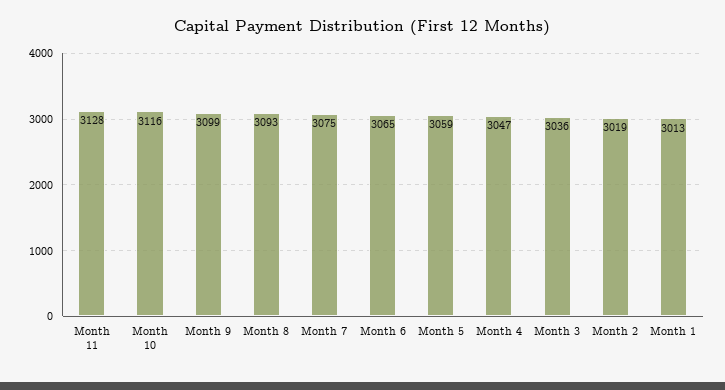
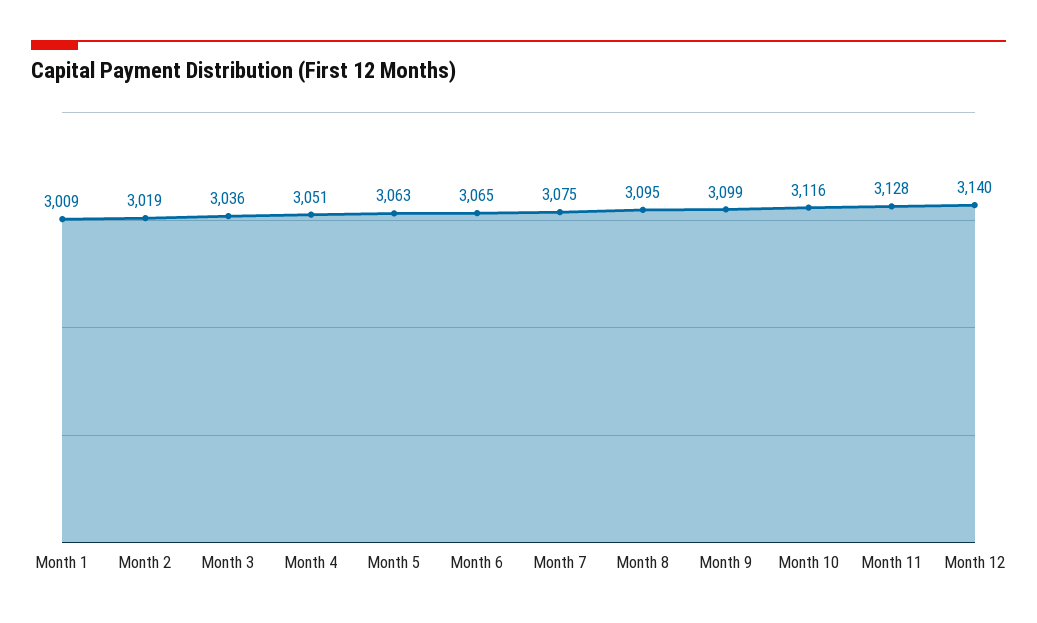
Month 8: 3093 -> 3095
Month 5: 3059 -> 3063
Month 4: 3047 -> 3051
Month 1: 3013 -> 3009
Month 12: none -> 3140

